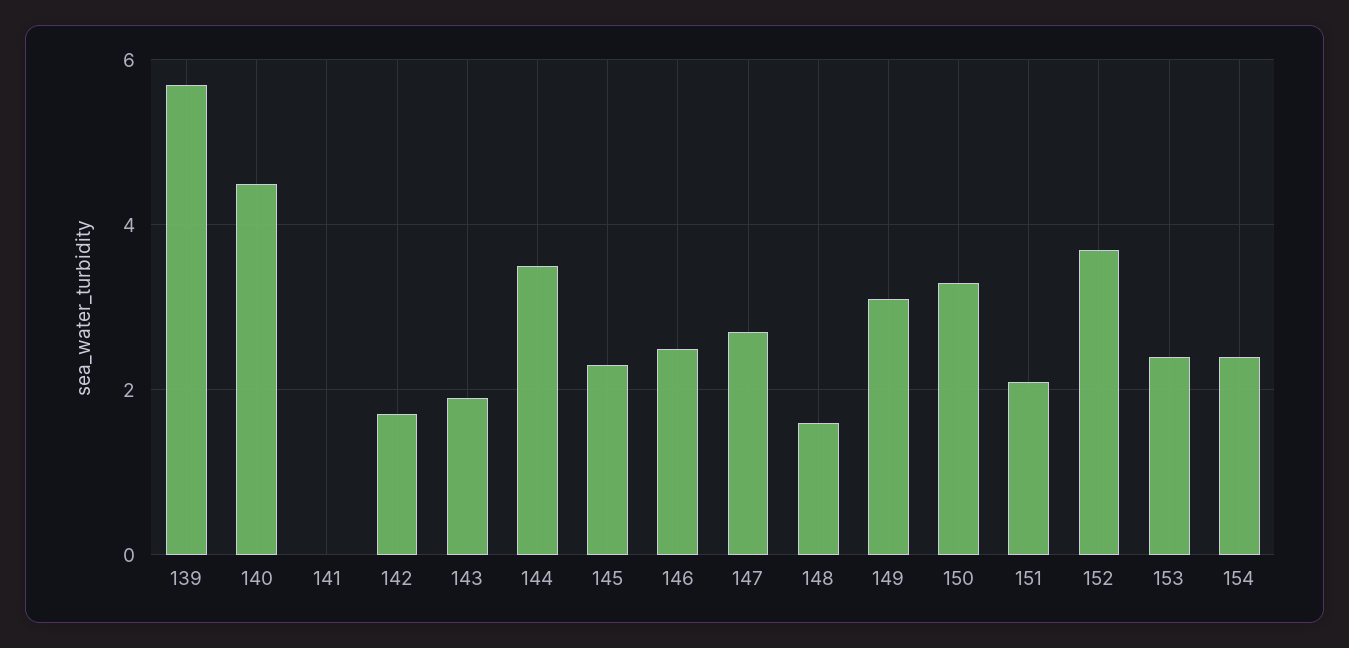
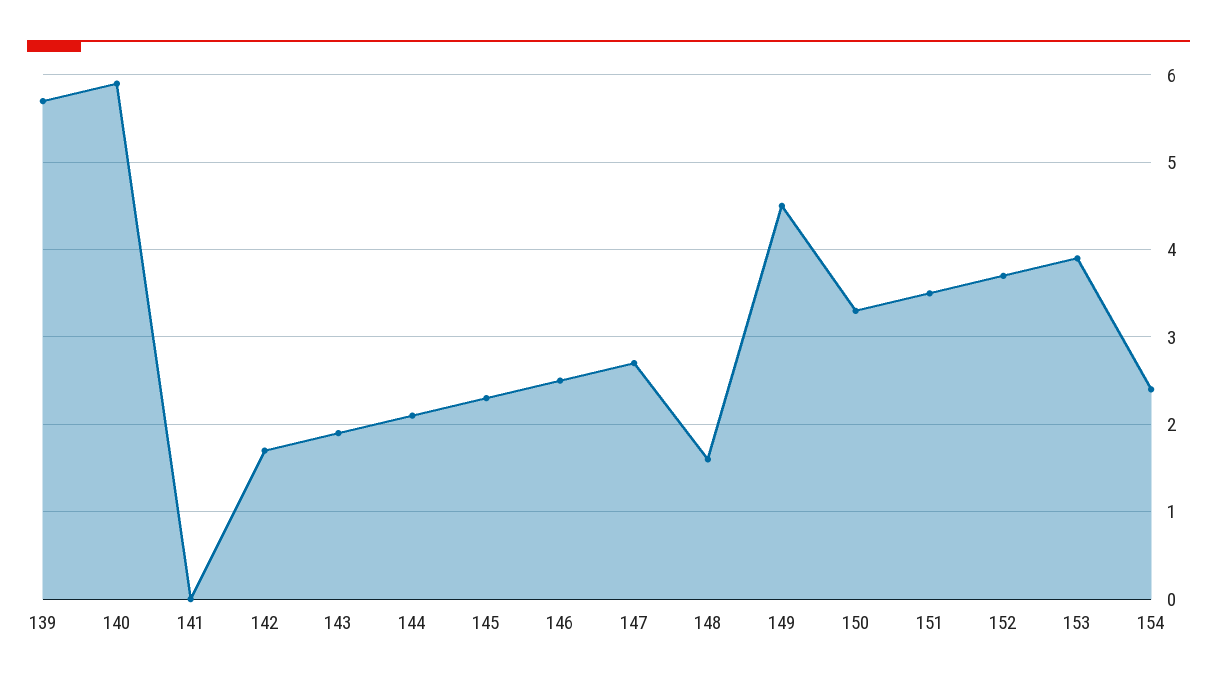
140: 4.5 -> 5.9
144: 3.5 -> 2.1
149: 3 -> 4.5
151: 2 -> 3.5
153: 2.5 -> 3.9

